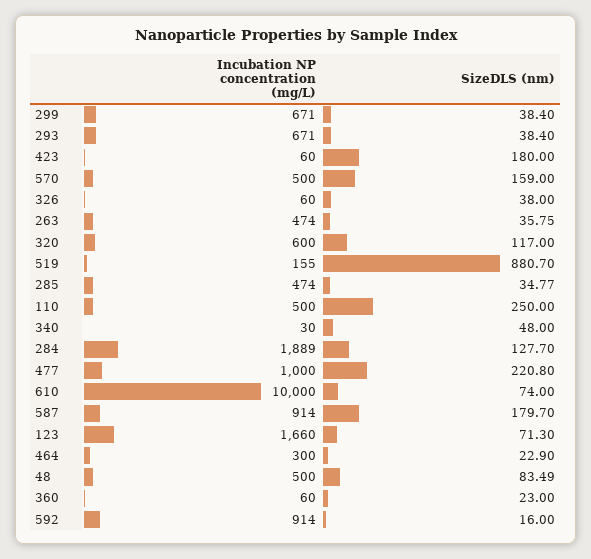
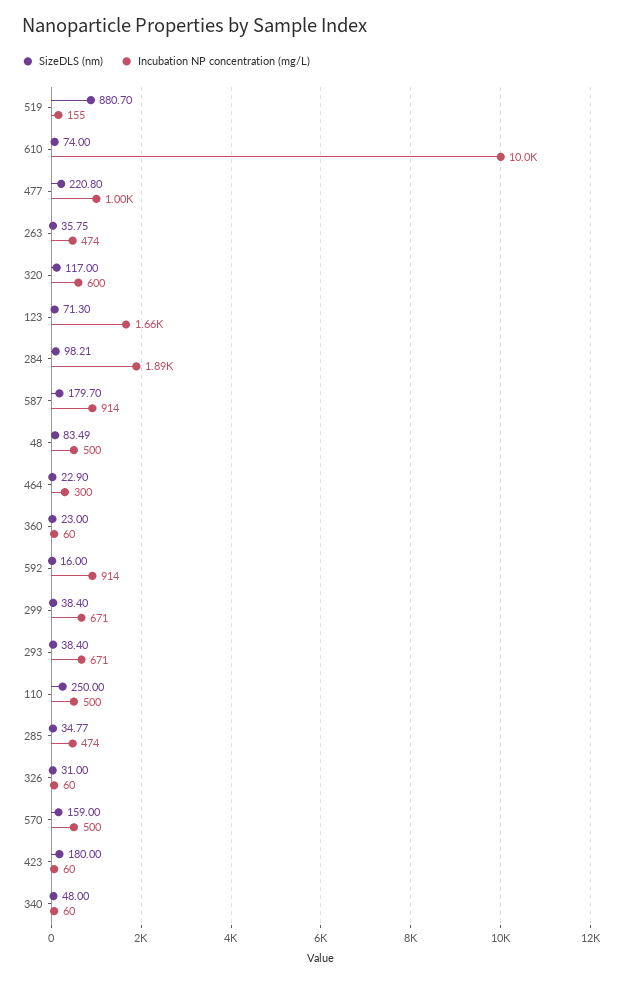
SizeDLS (nm), 326: 38 -> 31
Incubation NP concentration (mg/L), 340: 30 -> 60
SizeDLS (nm), 284: 127.7 -> 98.21

